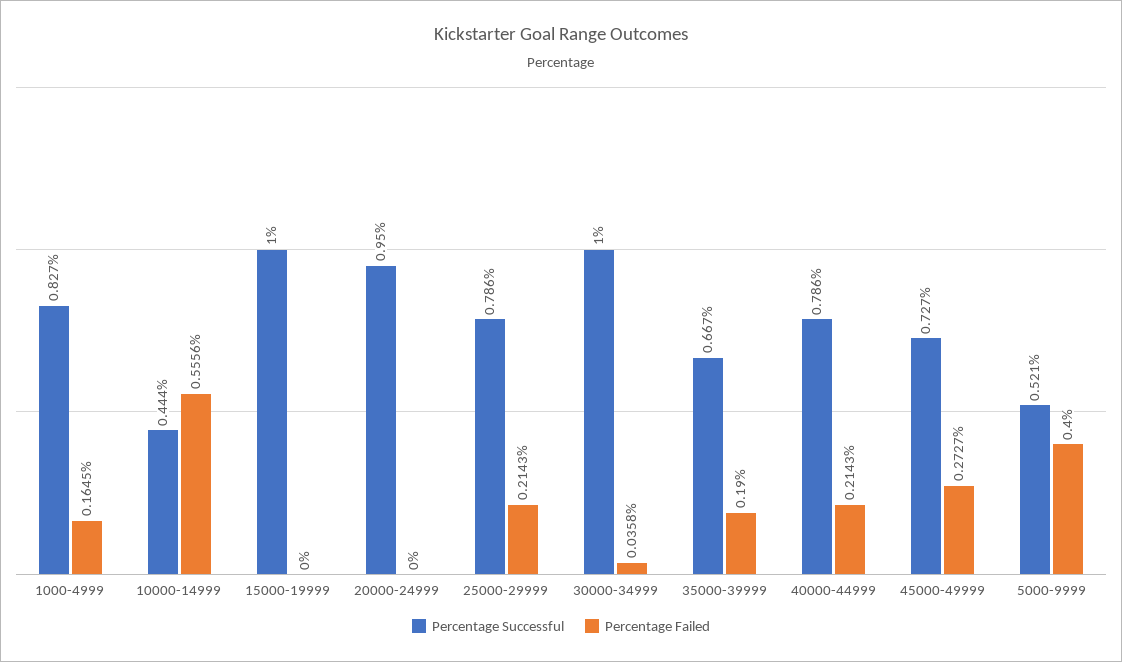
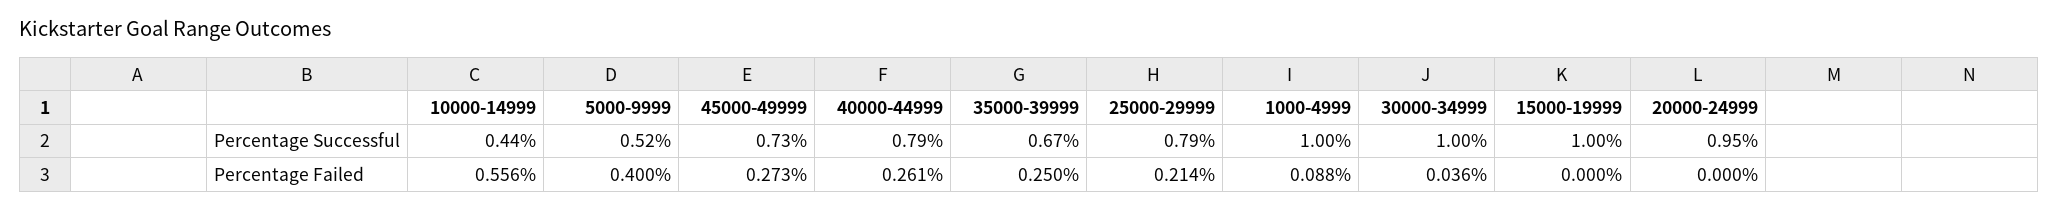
Percentage Successful, 1000-4999: 0.827 -> 1
Percentage Failed, 1000-4999: 0.1645 -> 0.088
Percentage Failed, 35000-39999: 0.19 -> 0.25
Percentage Failed, 40000-44999: 0.2143 -> 0.261

